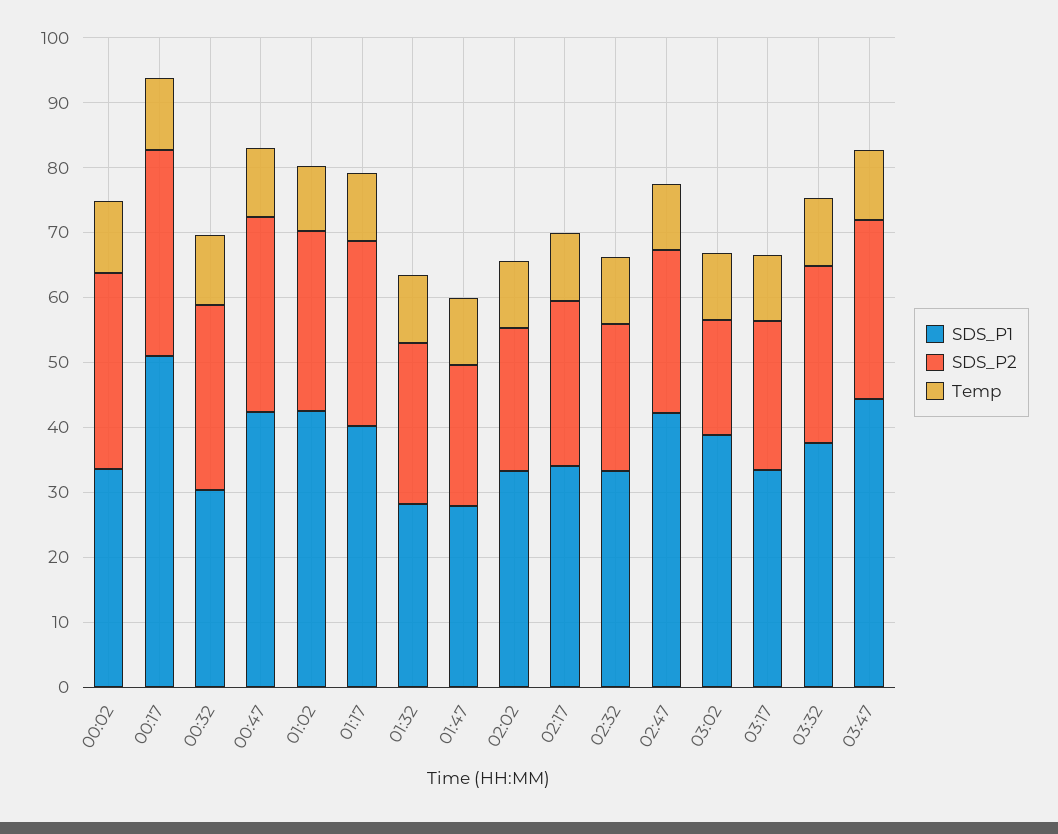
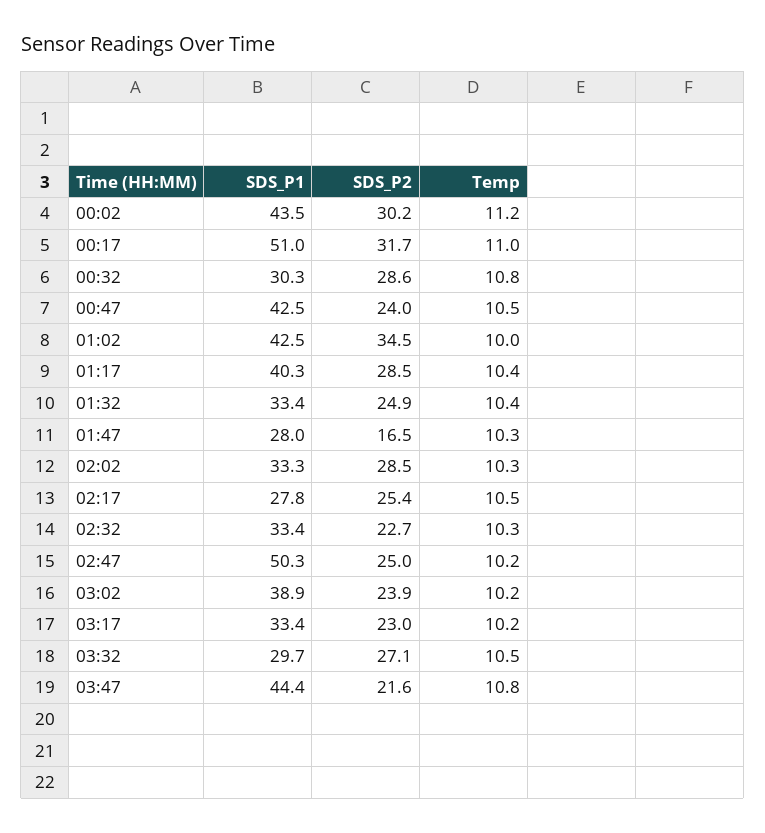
SDS_P1, 00:02: 34 -> 43.5
SDS_P2, 00:47: 30 -> 24
SDS_P2, 01:02: 28 -> 34.5
SDS_P1, 01:32: 28 -> 33.4
SDS_P2, 01:47: 22 -> 16.5
SDS_P2, 02:02: 22 -> 28.5
SDS_P1, 02:17: 34 -> 27.8
SDS_P1, 02:47: 42 -> 50.3
SDS_P2, 03:02: 18 -> 23.9
SDS_P1, 03:32: 38 -> 29.7
SDS_P2, 03:47: 28 -> 21.6

